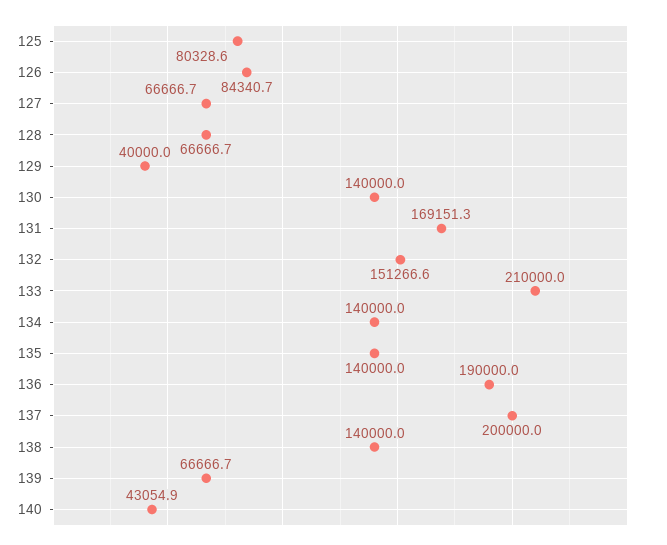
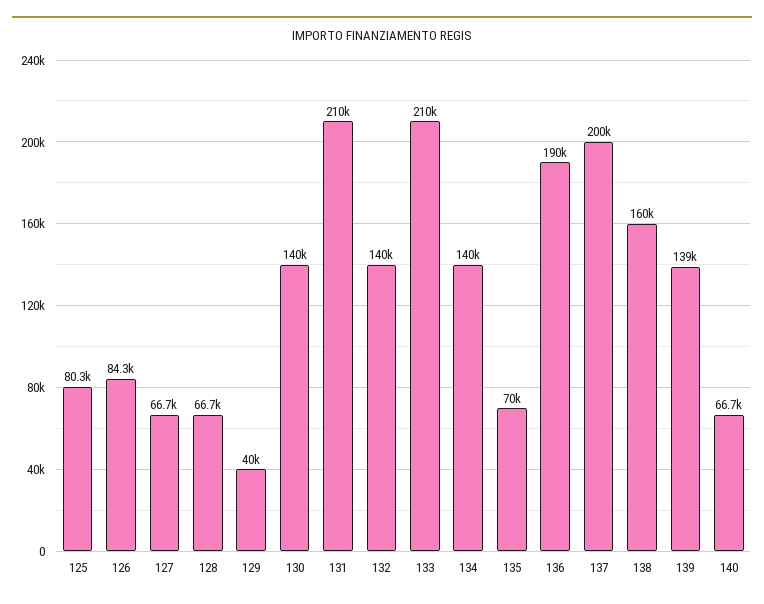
131: 169151.3 -> 210000
132: 151266.6 -> 140000
135: 140000 -> 70000
138: 140000 -> 160000
139: 66666.7 -> 139000
140: 43054.9 -> 66700

